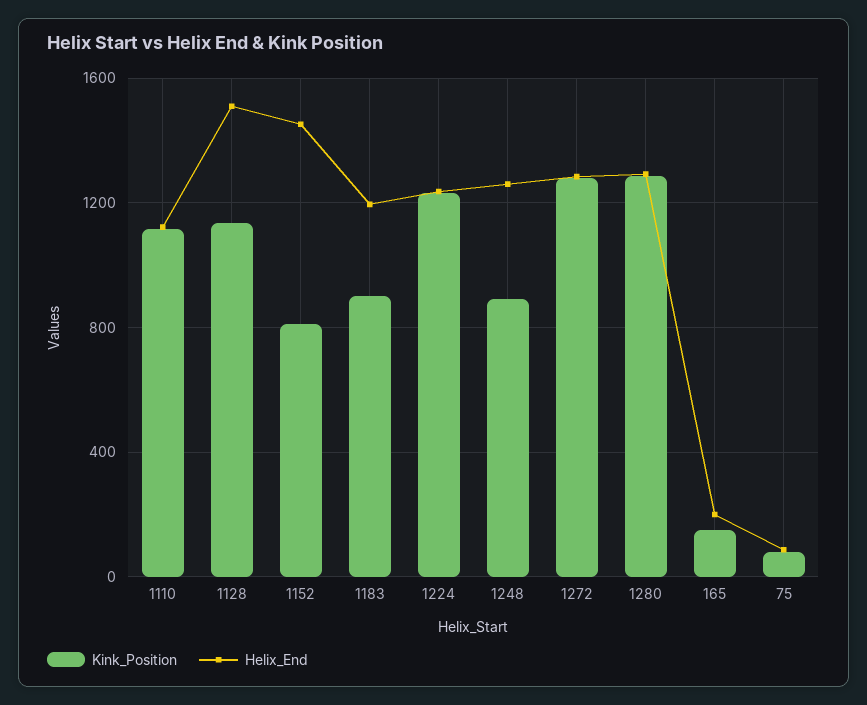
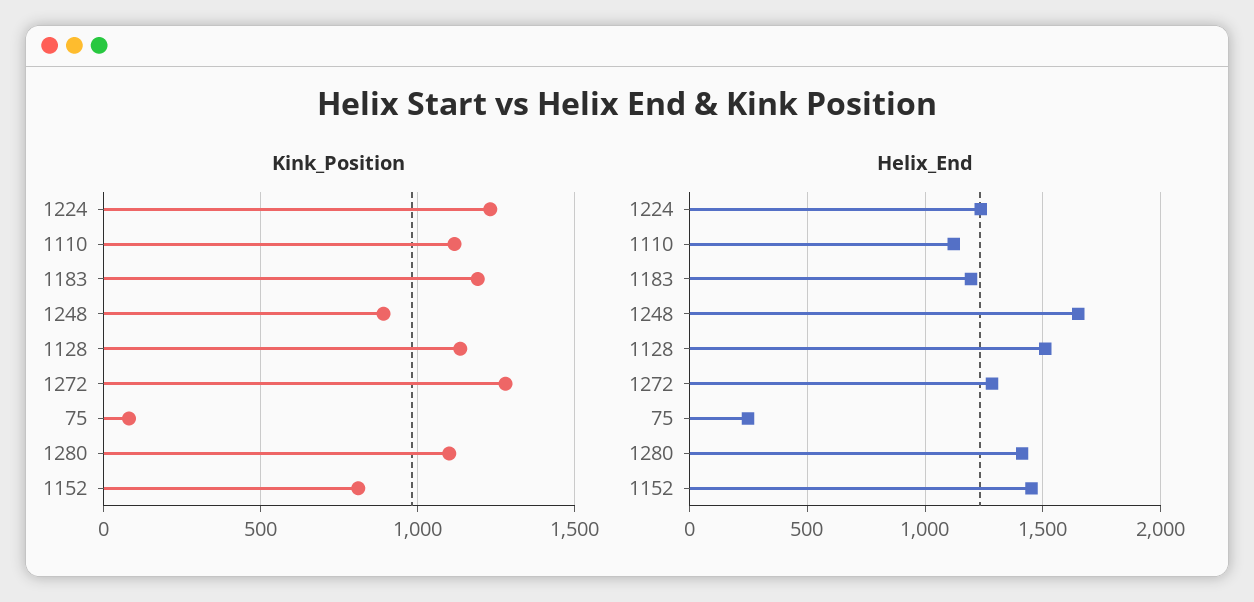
Kink_Position, 1183: 900 -> 1200
Helix_End, 1248: 1250 -> 1650
Kink_Position, 1280: 1300 -> 1100
Helix_End, 1280: 1300 -> 1400
Kink_Position, 165: 150 -> none
Helix_End, 165: 200 -> none
Helix_End, 75: 100 -> 250

